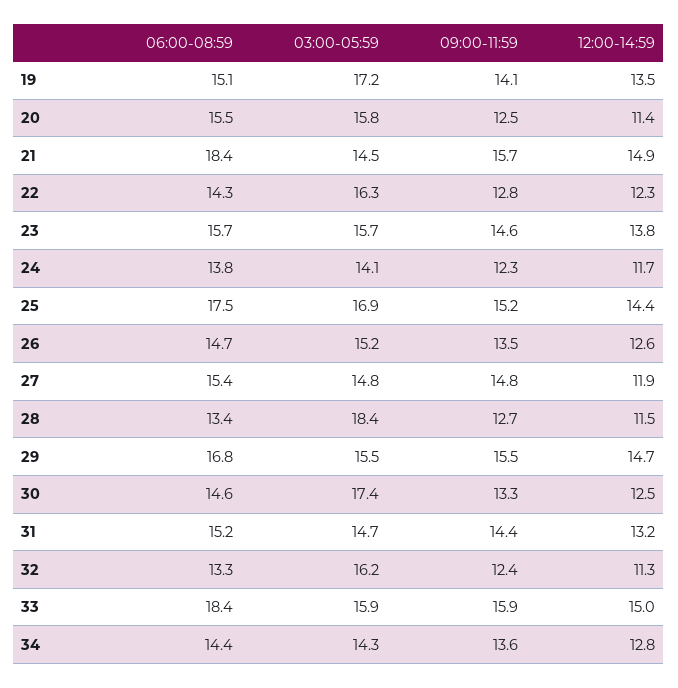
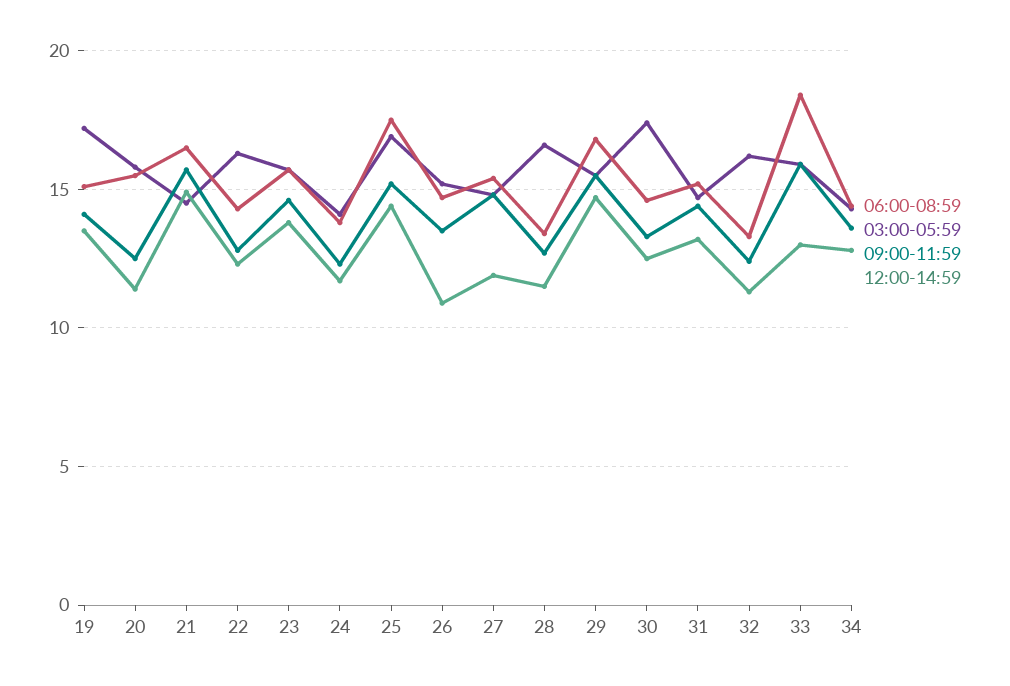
06:00-08:59, 21: 18.4 -> 16.5
12:00-14:59, 26: 12.6 -> 11
03:00-05:59, 28: 18.4 -> 16.5
12:00-14:59, 33: 15 -> 13

